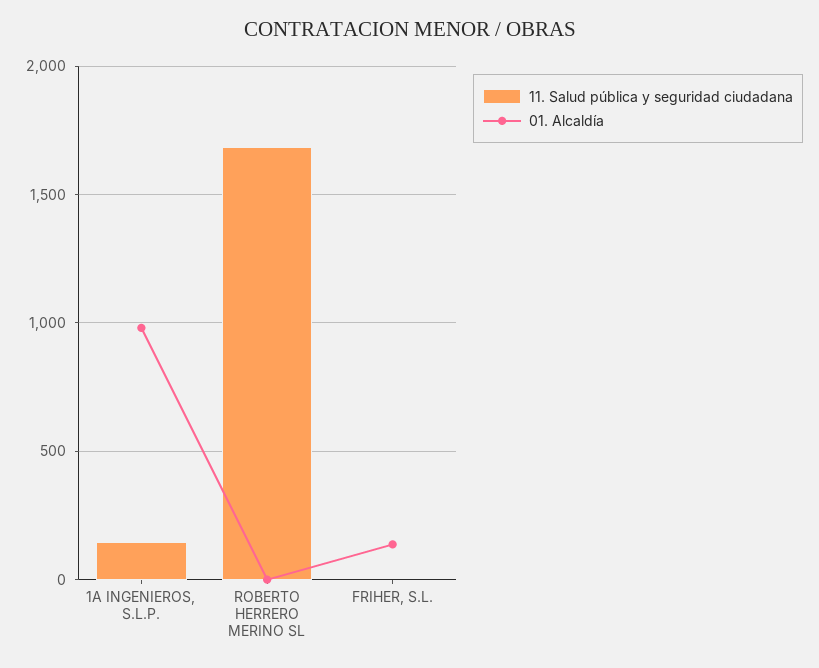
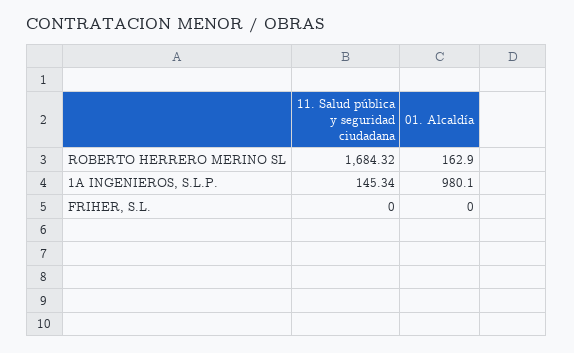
01. Alcaldía, ROBERTO HERRERO MERINO SL: 0 -> 162.9
01. Alcaldía, FRIHER, S.L.: 150 -> 0

